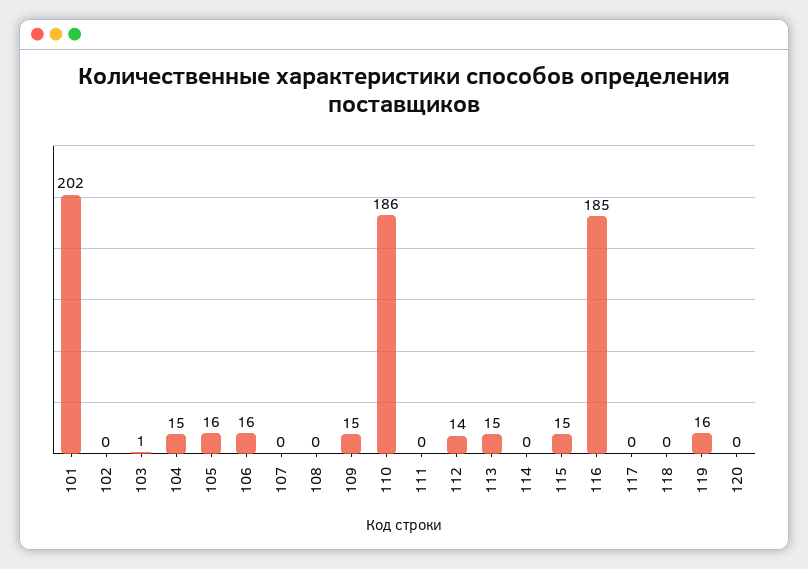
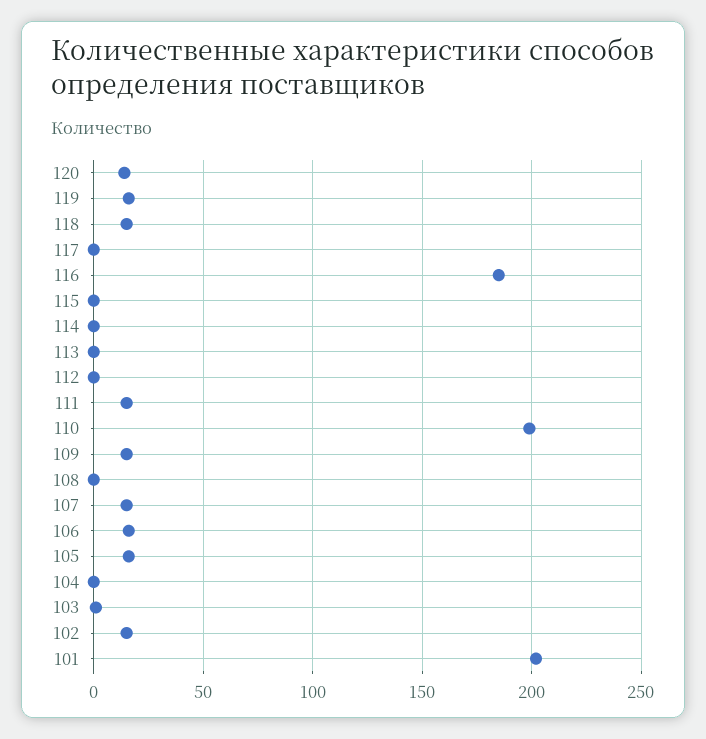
102: 0 -> 15
104: 15 -> 0
107: 0 -> 15
110: 186 -> 200
111: 0 -> 15
112: 14 -> 0
113: 15 -> 0
115: 15 -> 0
118: 0 -> 15
120: 0 -> 15

